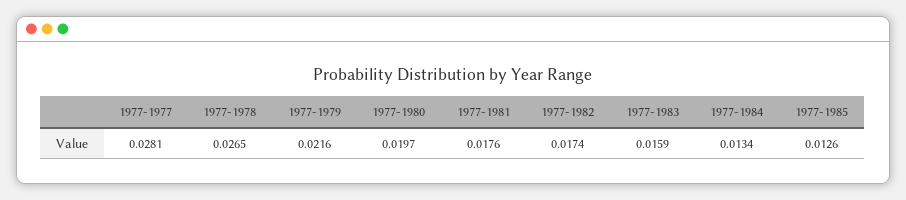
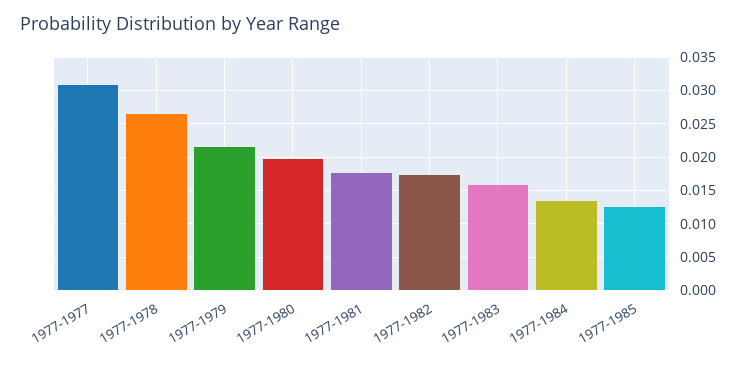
1977-1977: 0.0281 -> 0.031

